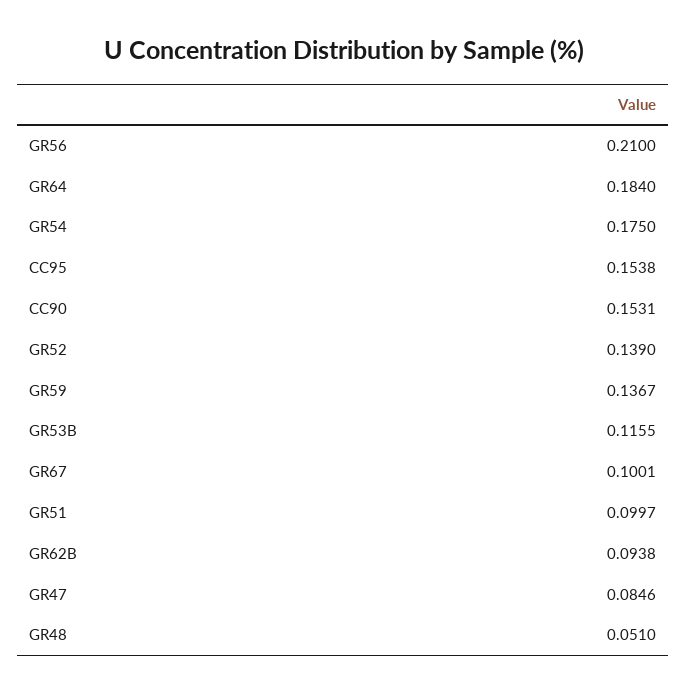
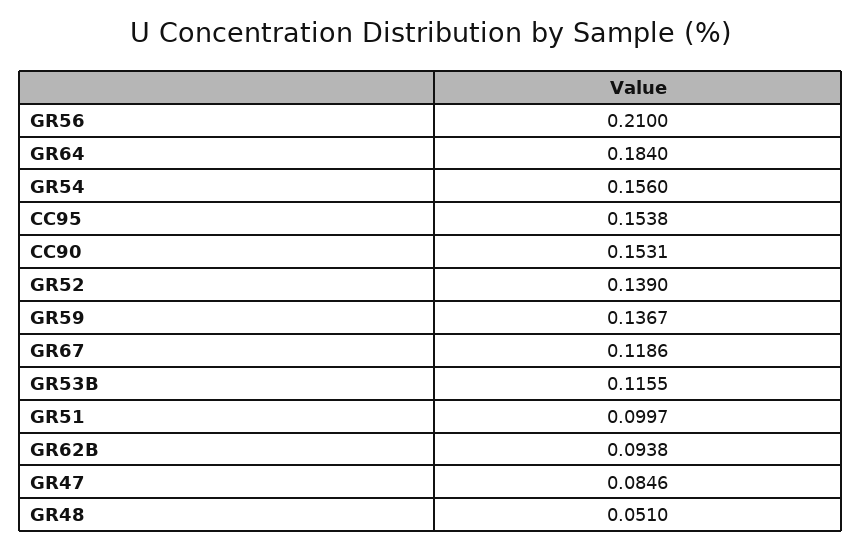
GR54: 0.175 -> 0.156
GR67: 0.1001 -> 0.1186

